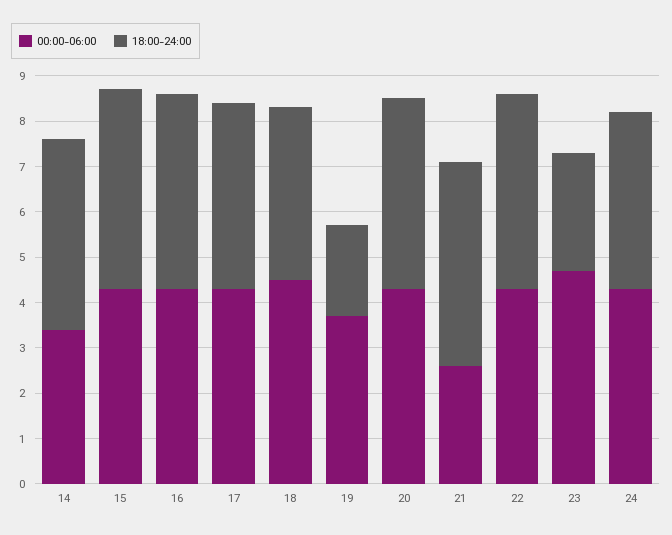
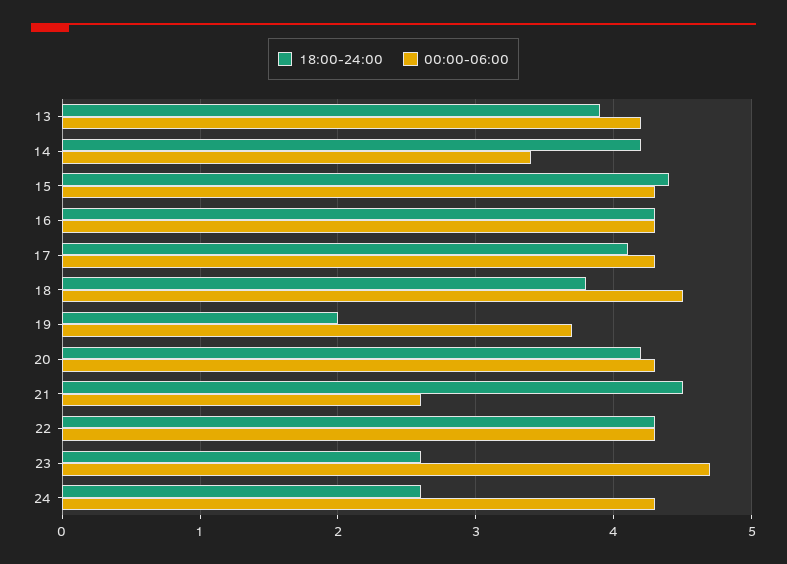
18:00-24:00, 24: 4 -> 2.6
18:00-24:00, 13: none -> 3.9
00:00-06:00, 13: none -> 4.2

